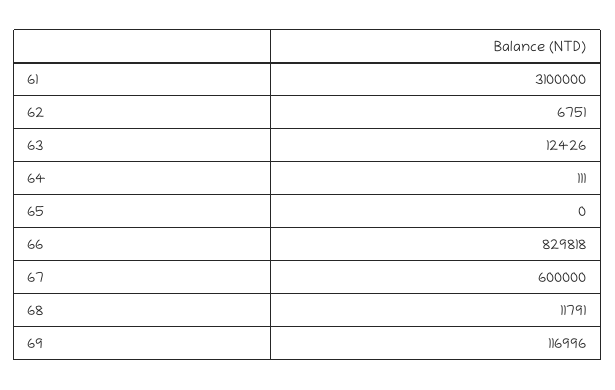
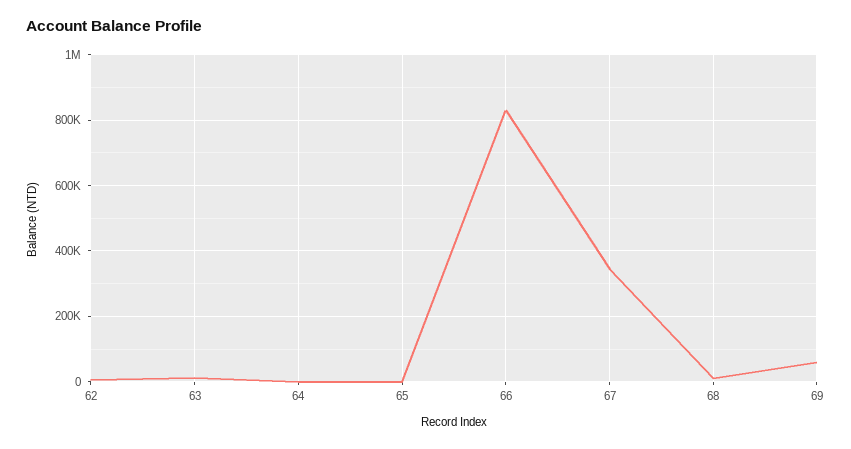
61: 3100000 -> none
67: 600000 -> 340000
69: 116996 -> 60000

